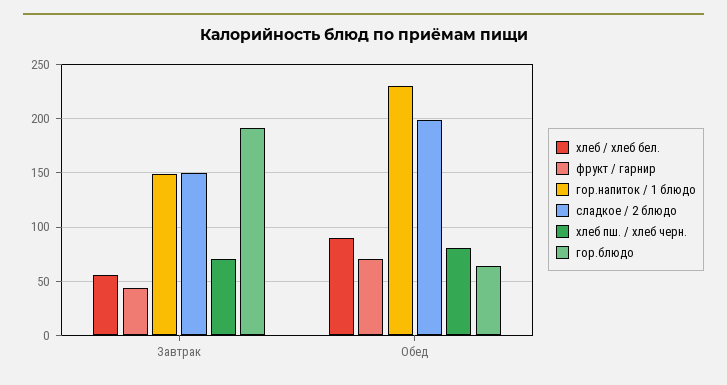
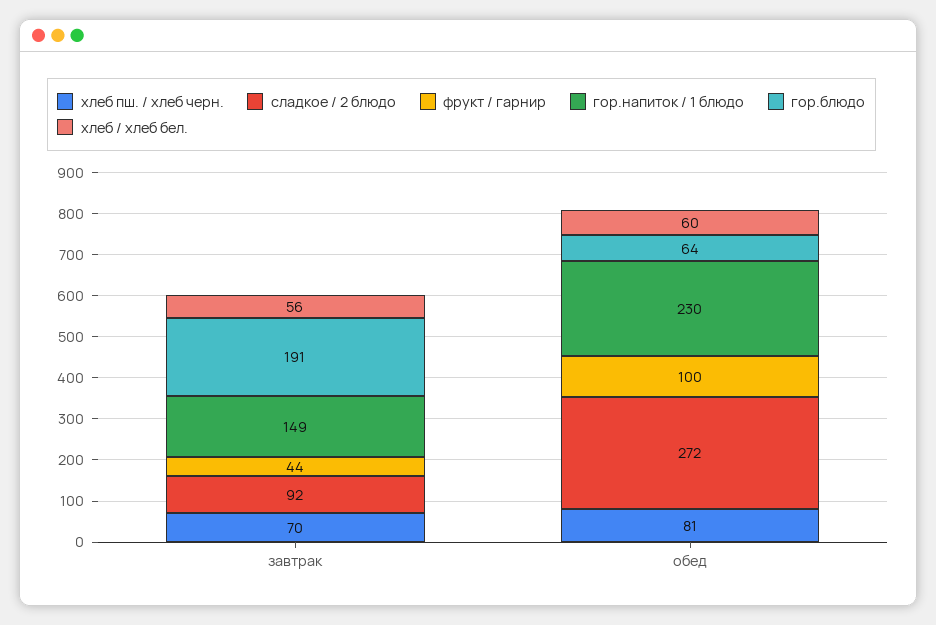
сладкое / 2 блюдо, Завтрак: 150 -> 92
хлеб / хлеб бел., Обед: 90 -> 60
фрукт / гарнир, Обед: 70 -> 100
сладкое / 2 блюдо, Обед: 200 -> 272

